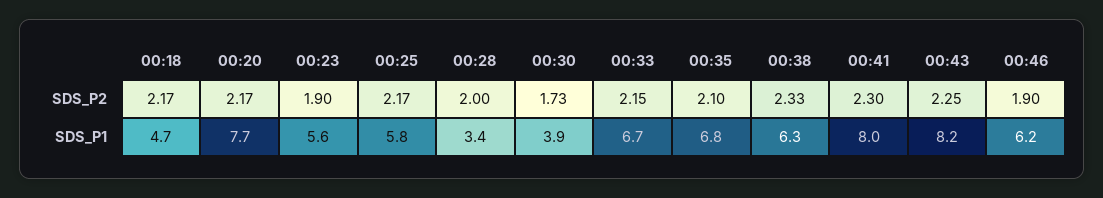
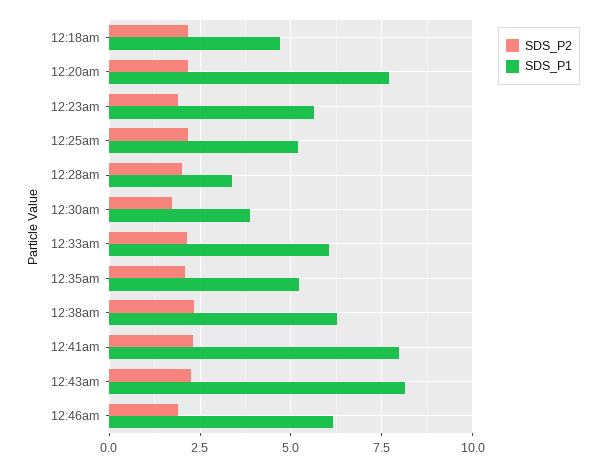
SDS_P1, 00:25: 5.8 -> 5.25
SDS_P1, 00:33: 6.7 -> 6
SDS_P1, 00:35: 6.8 -> 5.25

